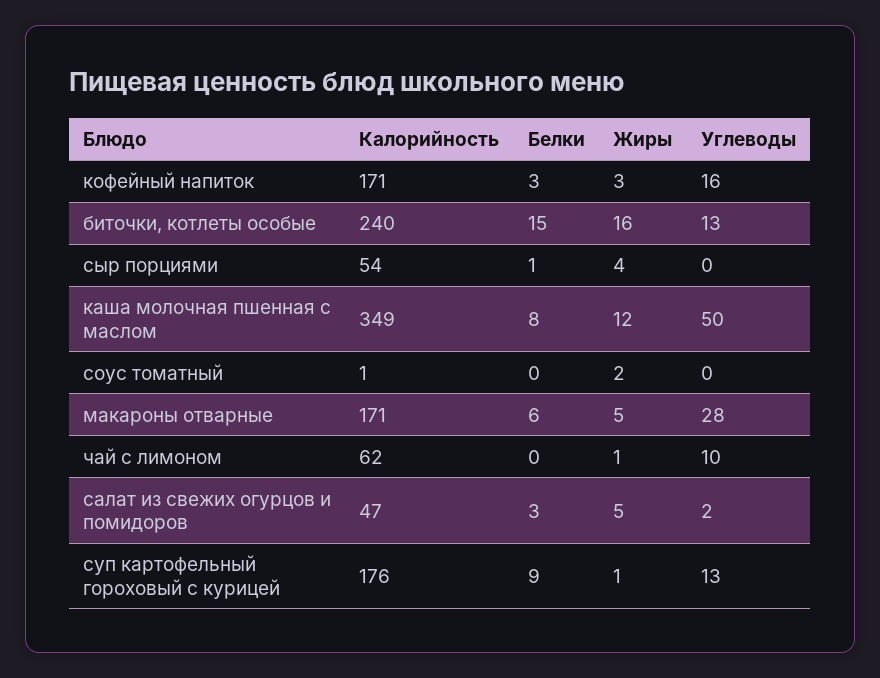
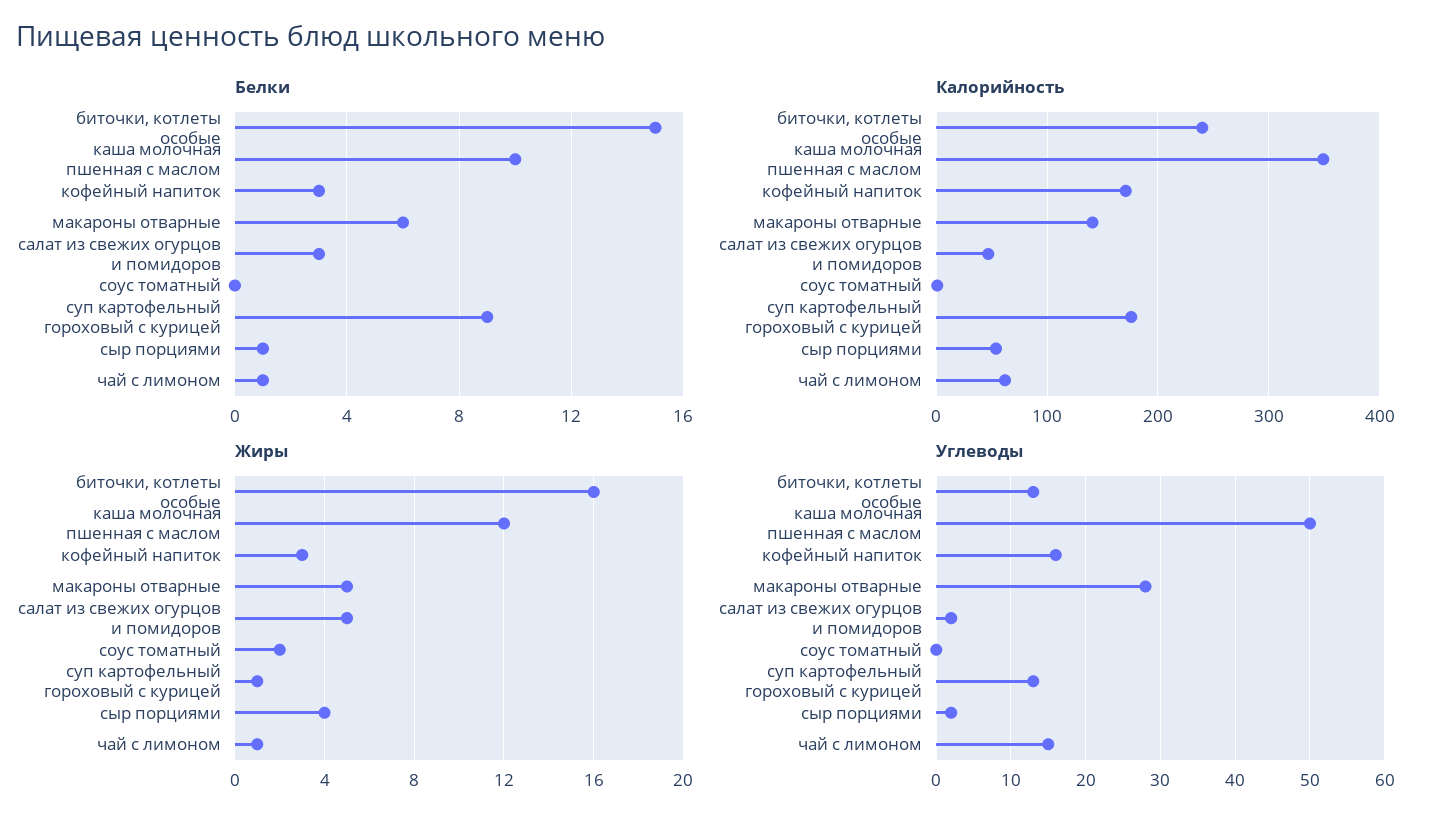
Углеводы, сыр порциями: 0 -> 2
Белки, каша молочная пшенная с маслом: 8 -> 10
Калорийность, макароны отварные: 171 -> 140
Белки, чай с лимоном: 0 -> 1
Углеводы, чай с лимоном: 10 -> 15

